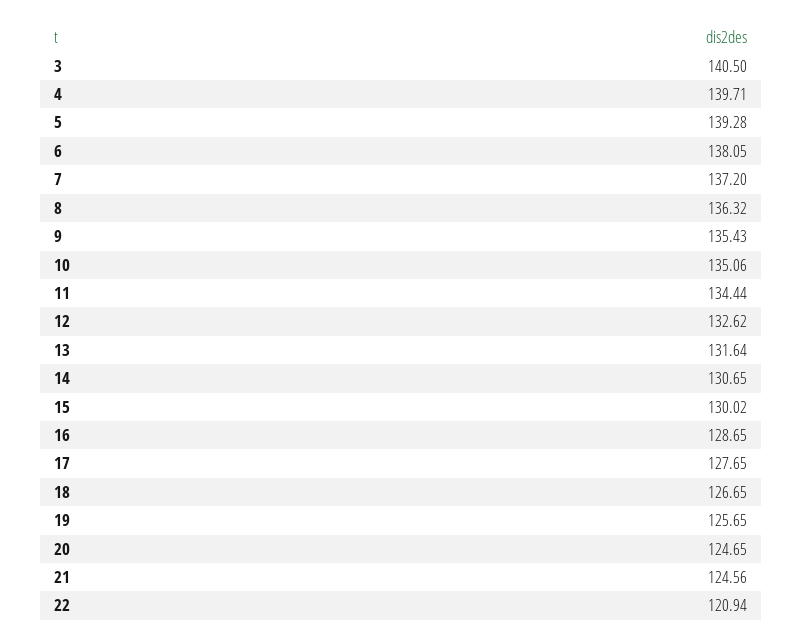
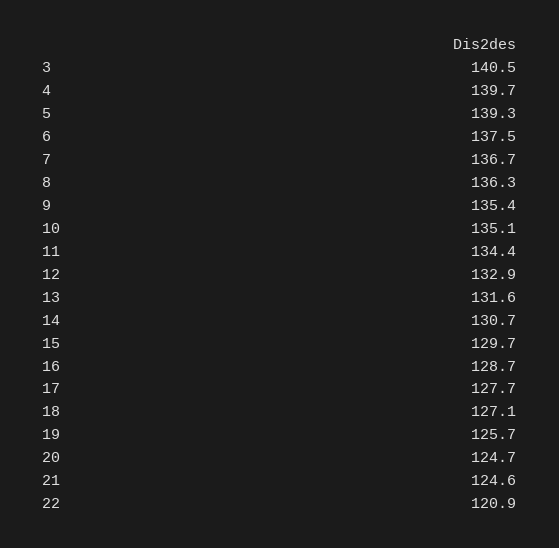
6: 138.05 -> 137.5
7: 137.2 -> 136.7
12: 132.62 -> 132.9
15: 130.02 -> 129.7
18: 126.65 -> 127.1

